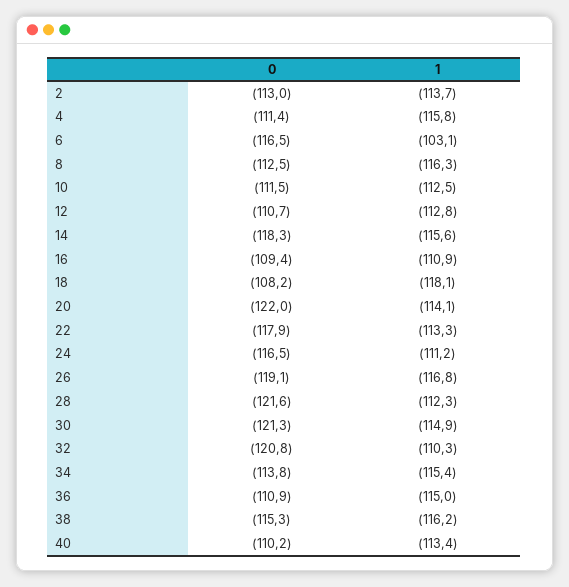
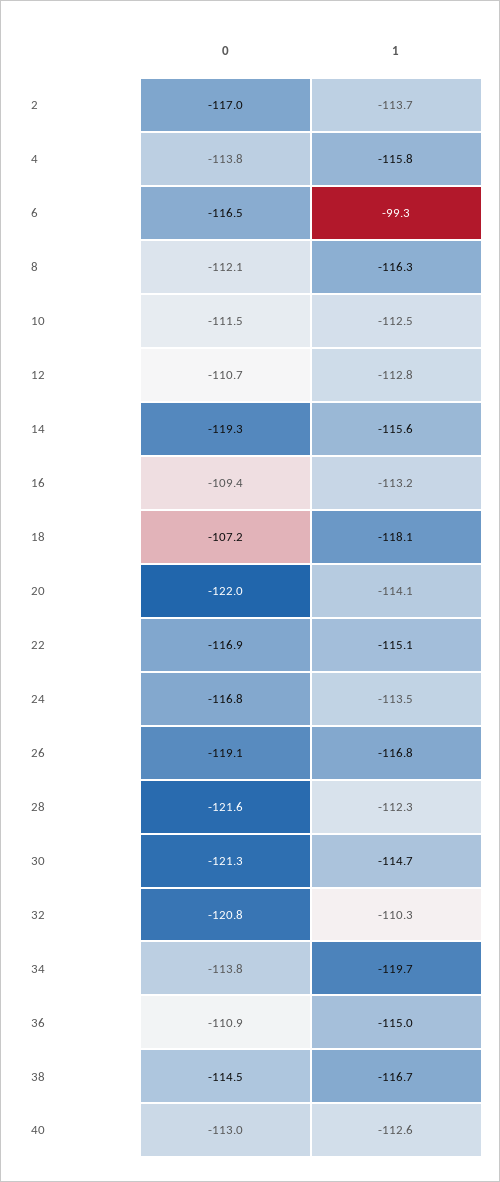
0, 2: -113 -> -117
0, 4: -111.4 -> -113.8
1, 6: -103.1 -> -99.3
0, 8: -112.5 -> -112.1
0, 14: -118.3 -> -119.3
1, 16: -110.9 -> -113.2
0, 18: -108.2 -> -107.2
0, 22: -117.9 -> -116.9
1, 22: -113.3 -> -115.1
0, 24: -116.5 -> -116.8
1, 24: -111.2 -> -113.5
1, 30: -114.9 -> -114.7
1, 34: -115.4 -> -119.7
0, 38: -115.3 -> -114.5
1, 38: -116.2 -> -116.7
0, 40: -110.2 -> -113
1, 40: -113.4 -> -112.6

